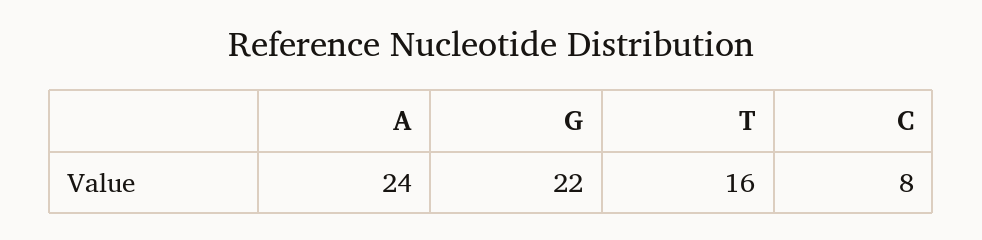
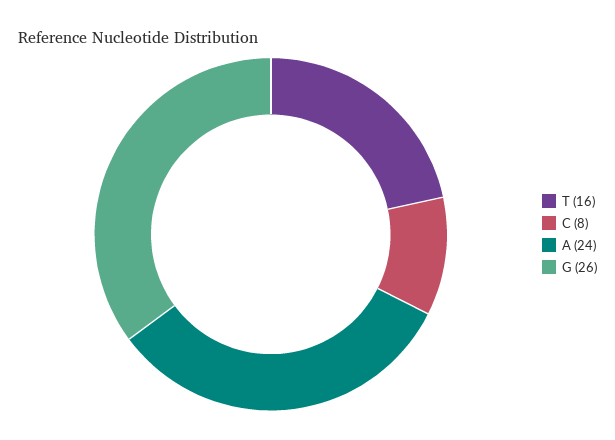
G: 22 -> 26

